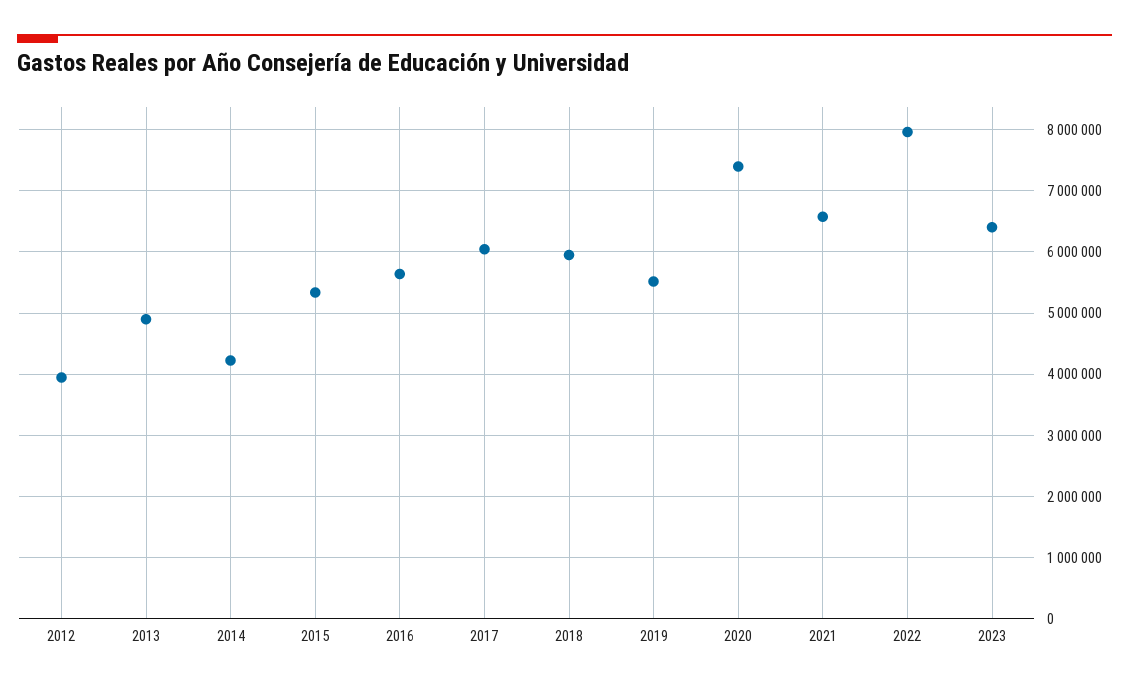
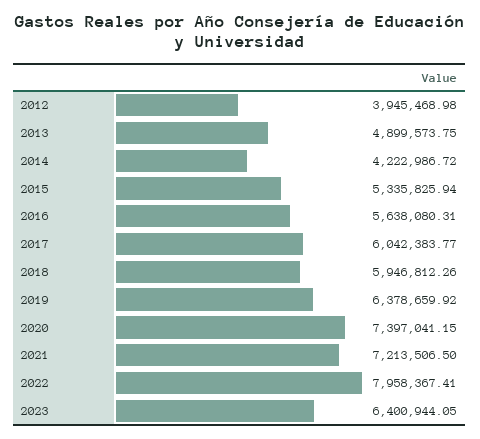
2019: 5500000 -> 6378659.92
2021: 6600000 -> 7213506.5

